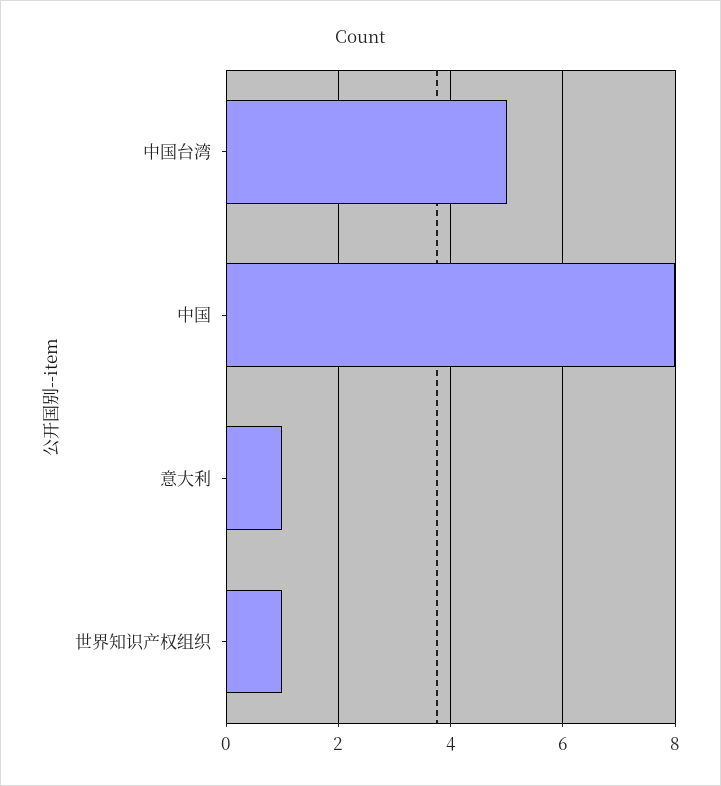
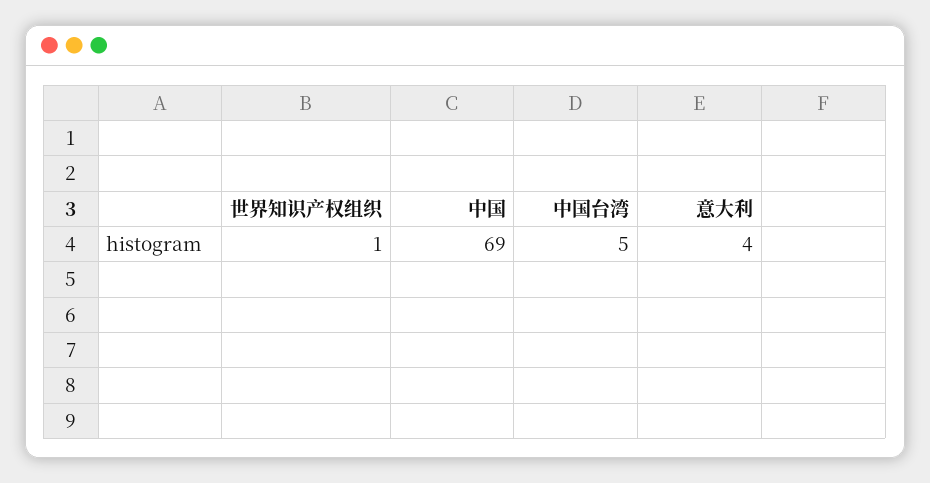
中国: 8 -> 69
意大利: 1 -> 4

